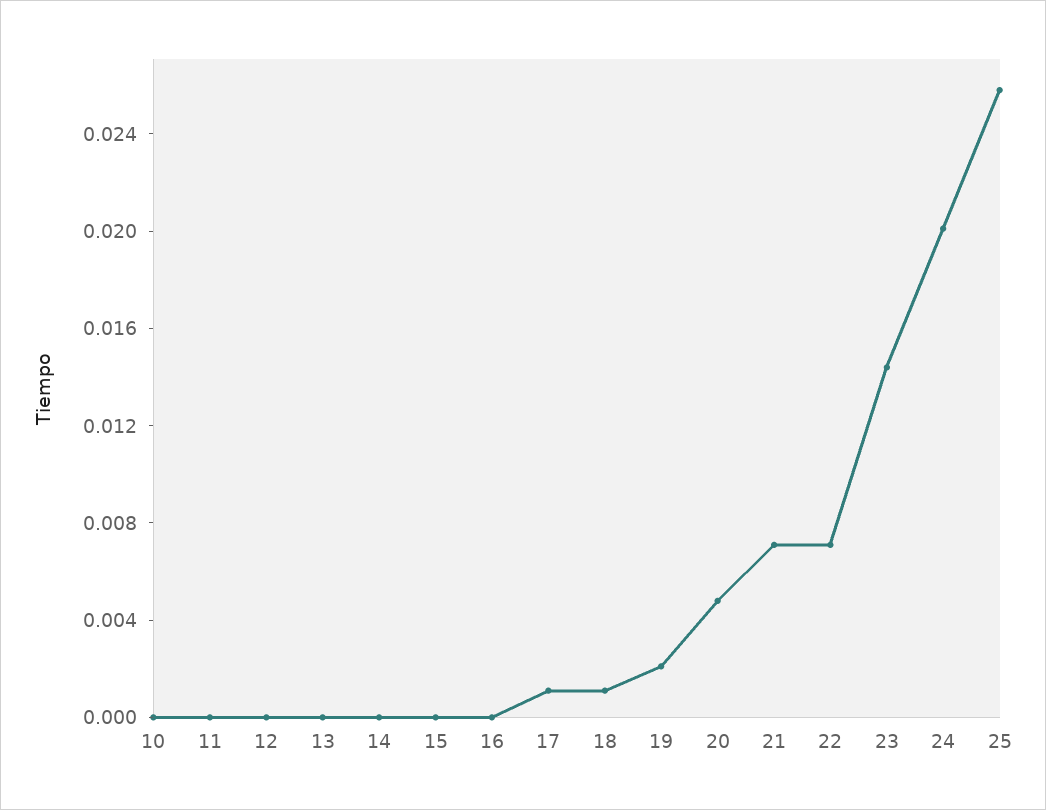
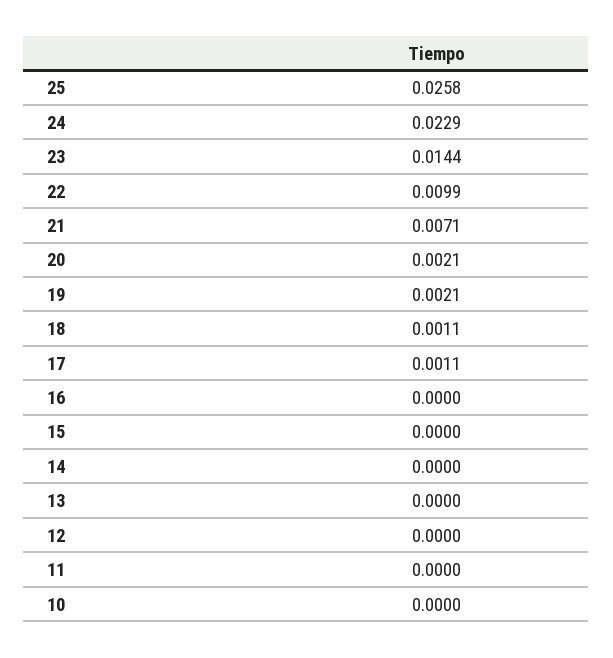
20: 0.005 -> 0.0021
22: 0.007 -> 0.0099
24: 0.02 -> 0.0229

